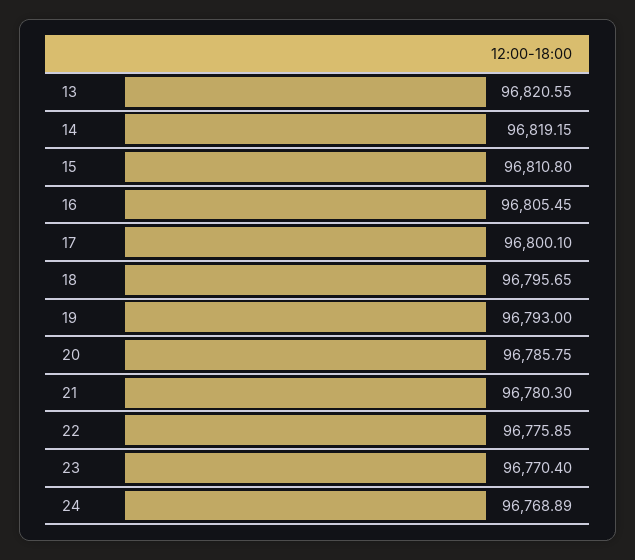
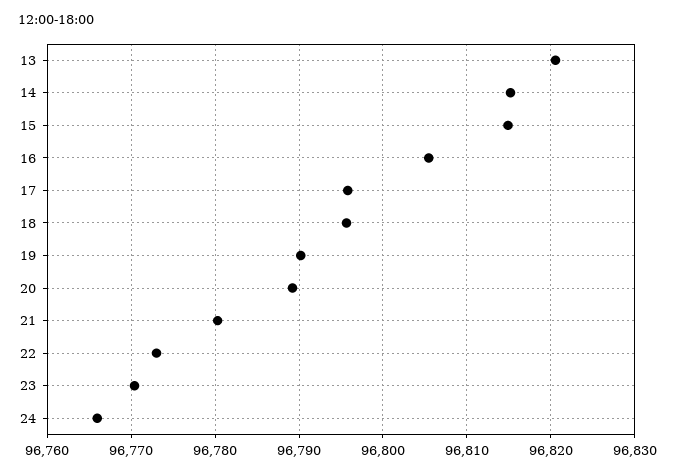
14: 96819.15 -> 96815
15: 96810.8 -> 96815
17: 96800.1 -> 96796
19: 96793 -> 96790
20: 96785.75 -> 96789
22: 96775.85 -> 96773
24: 96768.89 -> 96766

